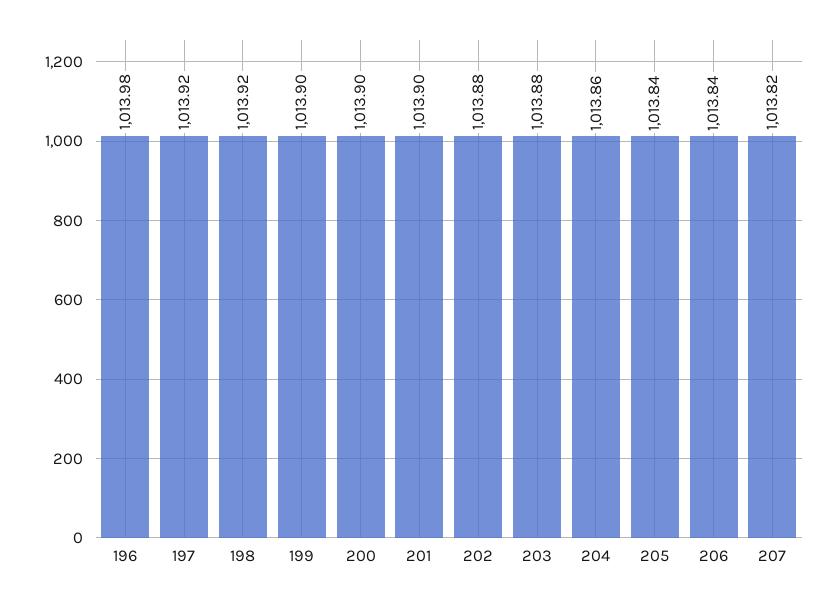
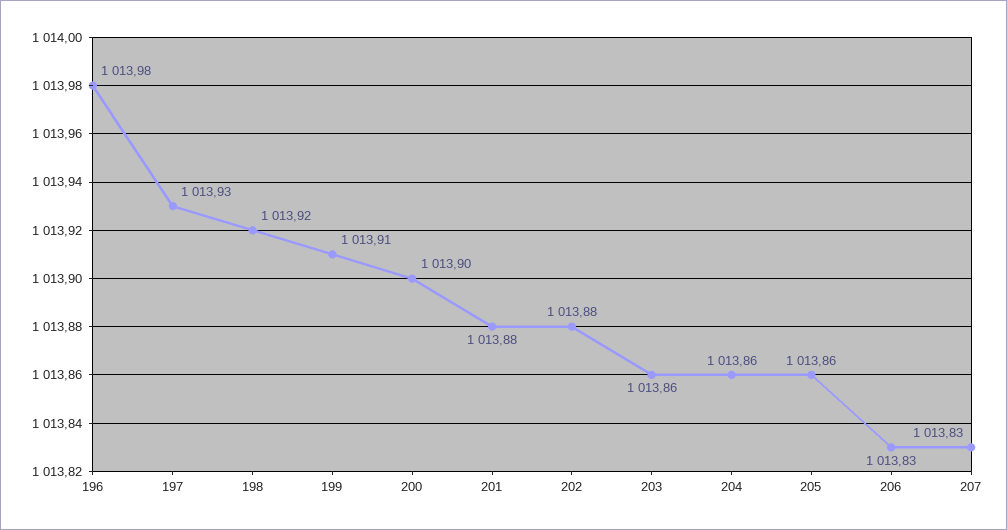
197: 1013.92 -> 1013.93
199: 1013.9 -> 1013.91
201: 1013.9 -> 1013.88
203: 1013.88 -> 1013.86
205: 1013.84 -> 1013.86
206: 1013.84 -> 1013.83
207: 1013.82 -> 1013.83

